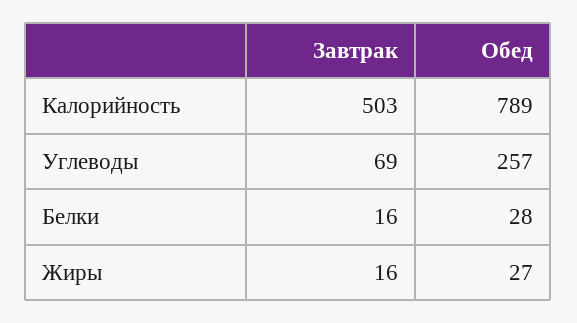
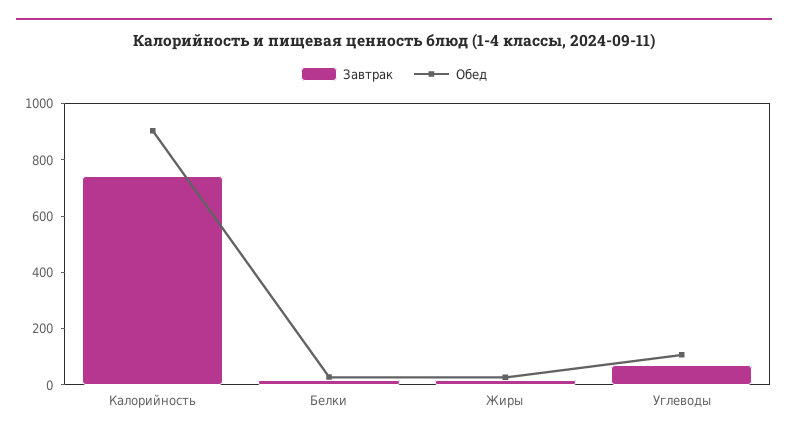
Завтрак, Калорийность: 503 -> 750
Обед, Калорийность: 789 -> 900
Обед, Углеводы: 257 -> 100

